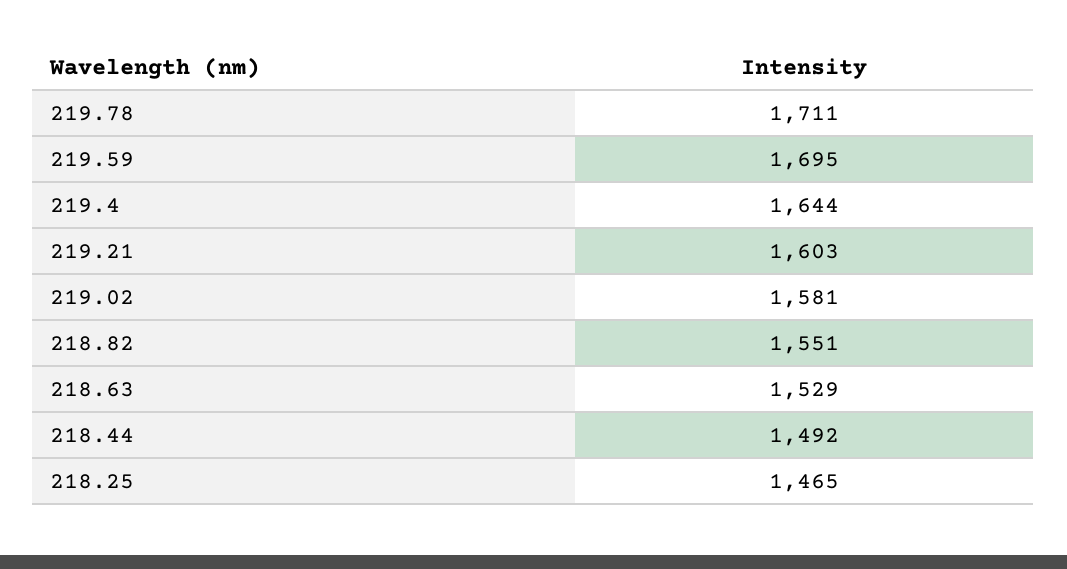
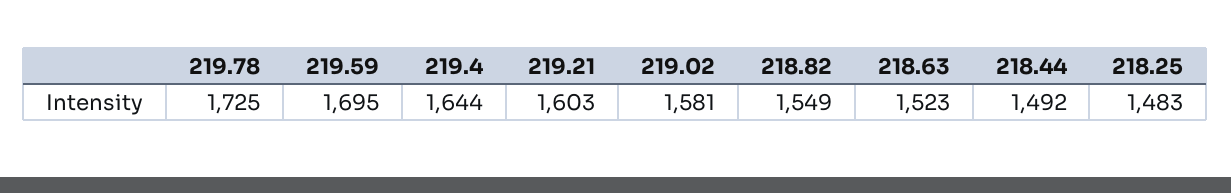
219.78: 1711 -> 1725
218.82: 1551 -> 1549
218.63: 1529 -> 1523
218.25: 1465 -> 1483

